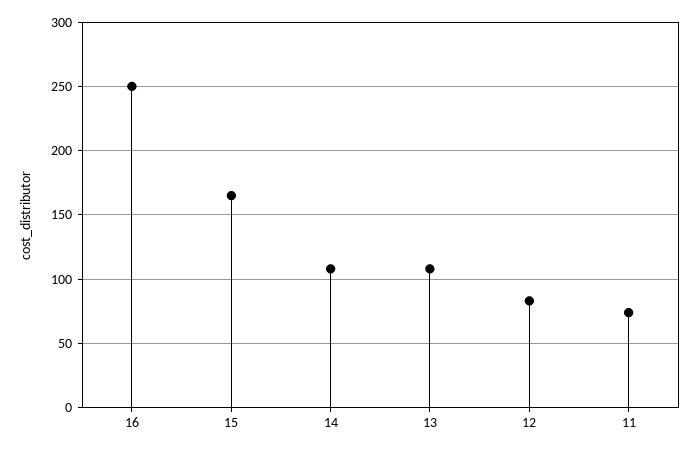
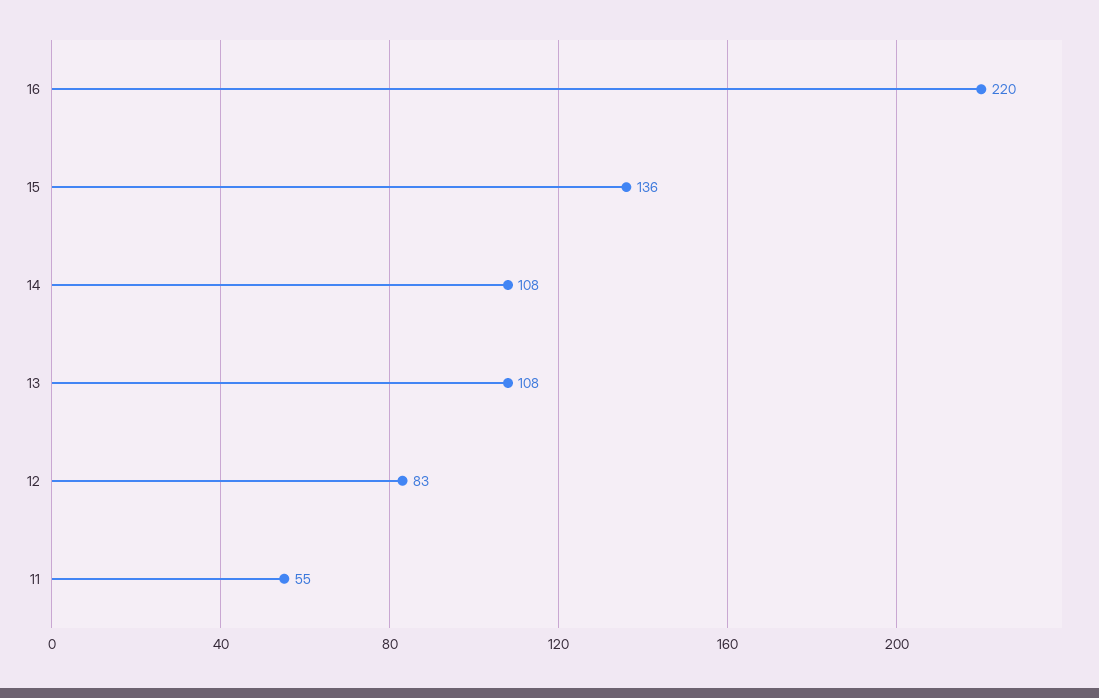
16: 250 -> 220
15: 165 -> 136
11: 75 -> 55

